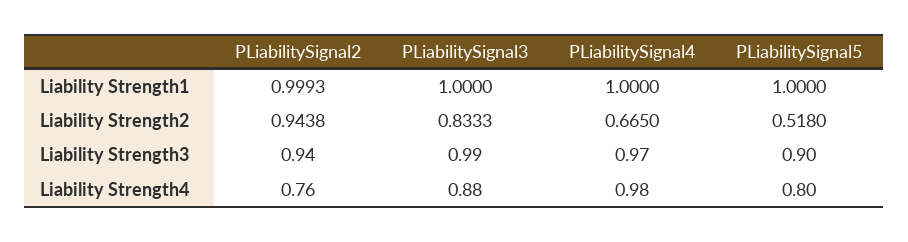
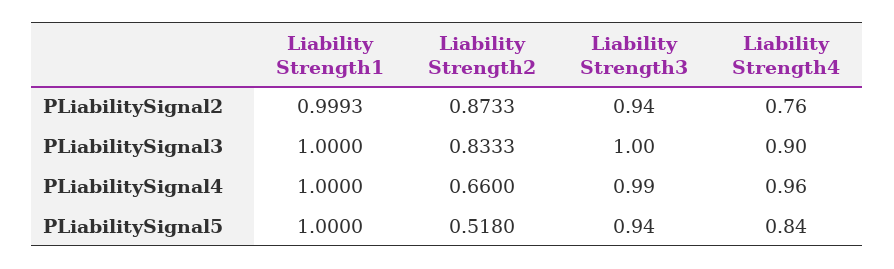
PLiabilitySignal2, Liability Strength2: 0.9438 -> 0.8733
PLiabilitySignal4, Liability Strength2: 0.665 -> 0.66
PLiabilitySignal3, Liability Strength3: 0.99 -> 1
PLiabilitySignal4, Liability Strength3: 0.97 -> 0.99
PLiabilitySignal5, Liability Strength3: 0.9 -> 0.94
PLiabilitySignal3, Liability Strength4: 0.88 -> 0.9
PLiabilitySignal4, Liability Strength4: 0.98 -> 0.96
PLiabilitySignal5, Liability Strength4: 0.8 -> 0.84

